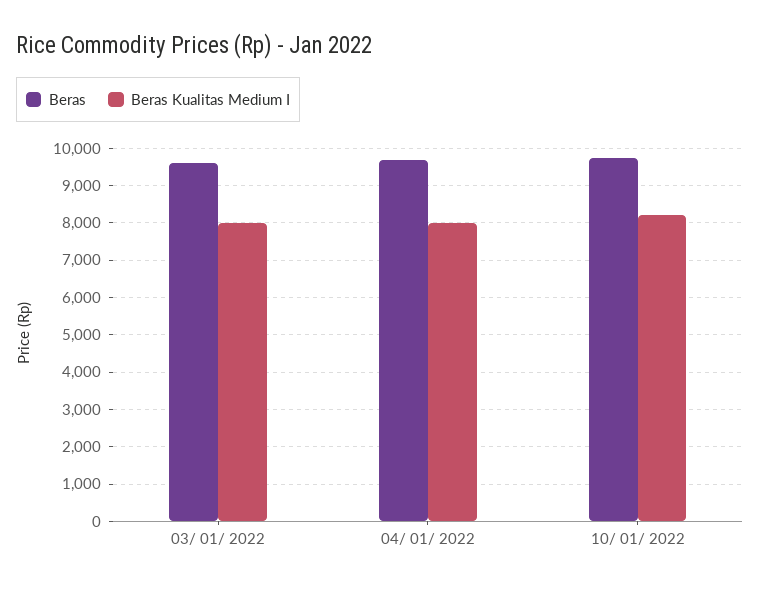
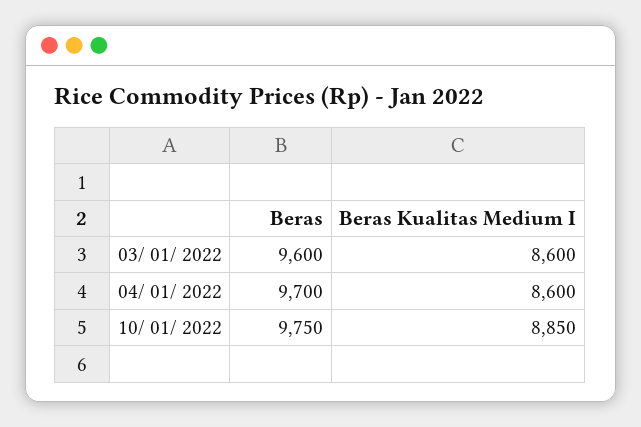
Beras Kualitas Medium I, 03/ 01/ 2022: 8000 -> 8600
Beras Kualitas Medium I, 04/ 01/ 2022: 8000 -> 8600
Beras Kualitas Medium I, 10/ 01/ 2022: 8200 -> 8850

